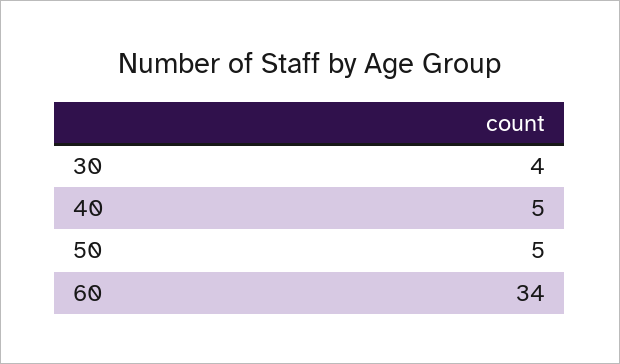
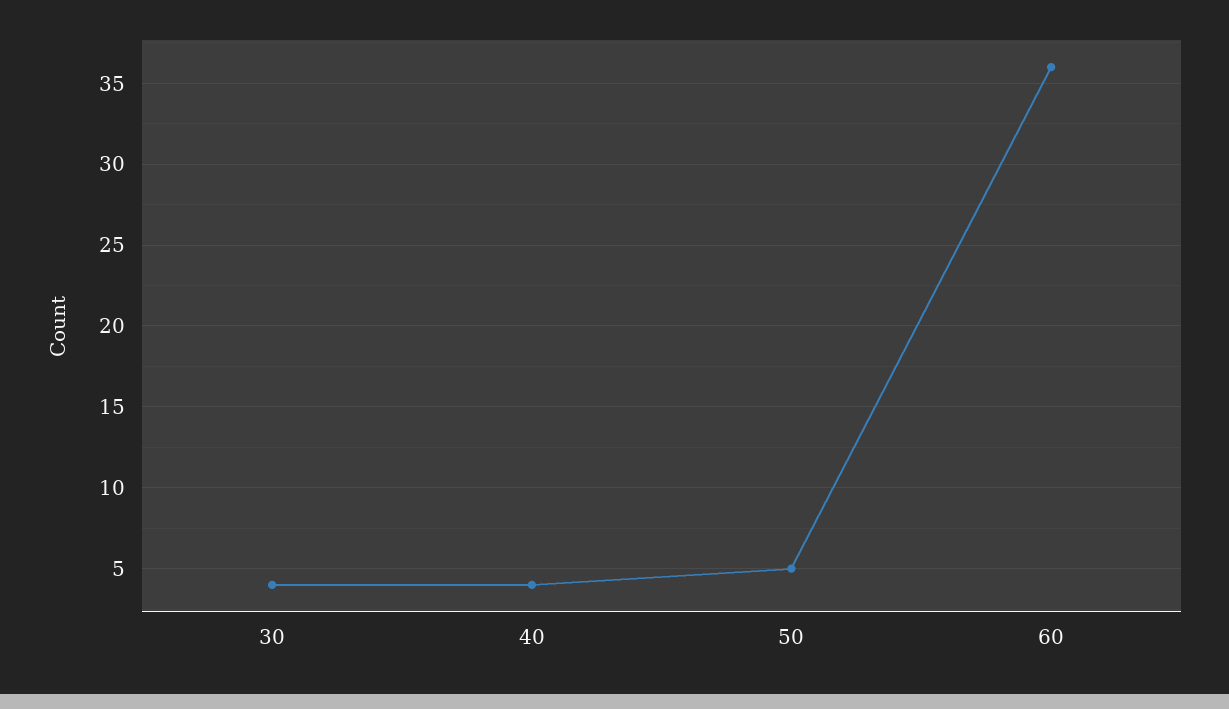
40: 5 -> 4
60: 34 -> 36

